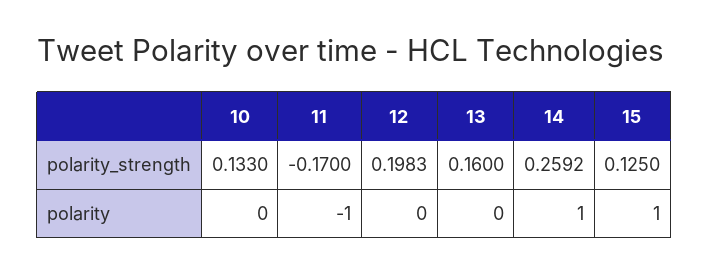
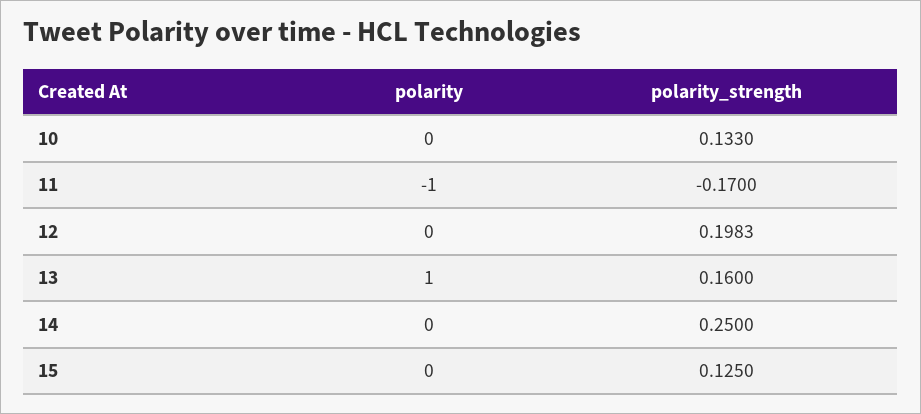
14, polarity_strength: 0.2592 -> 0.25
13, polarity: 0 -> 1
14, polarity: 1 -> 0
15, polarity: 1 -> 0

